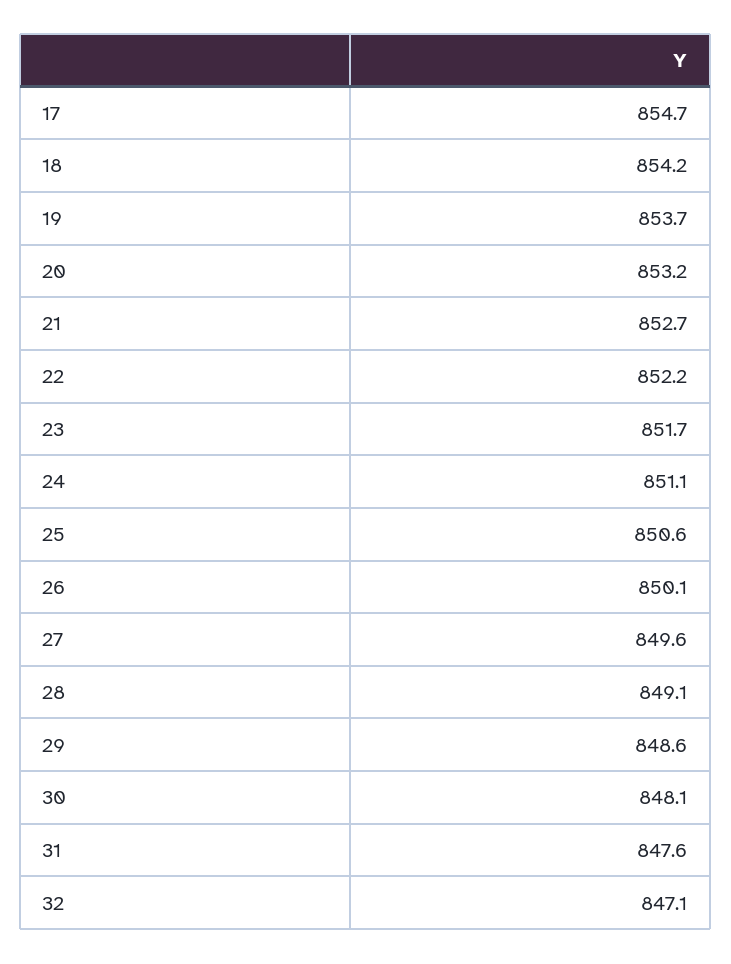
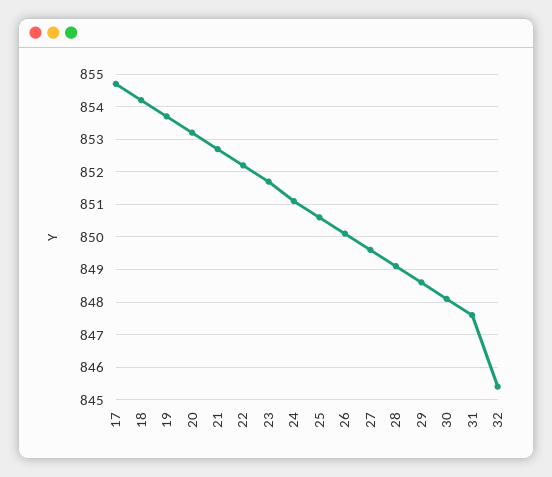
32: 847.1 -> 845.5

